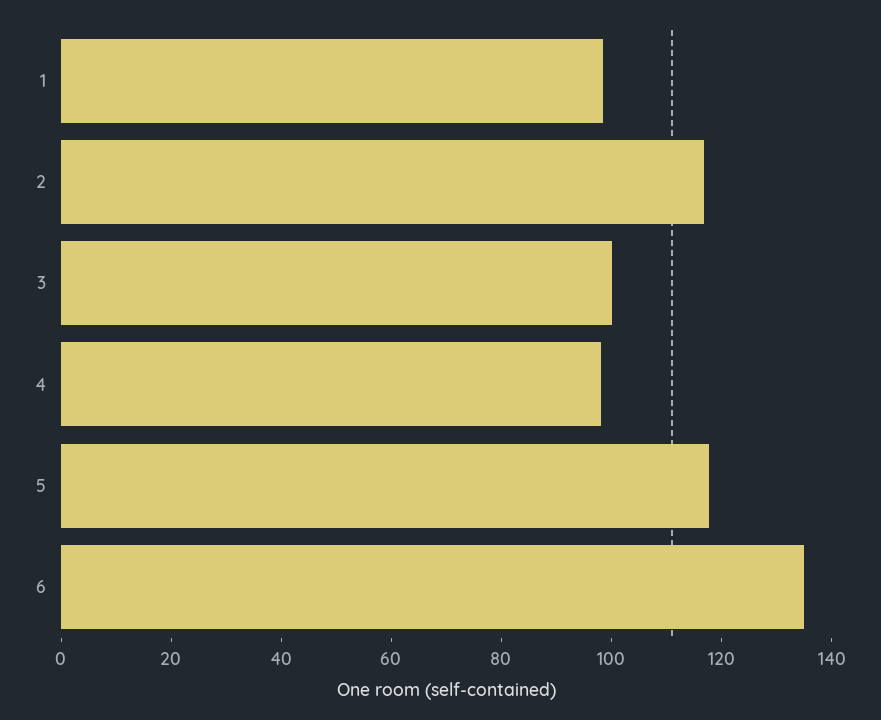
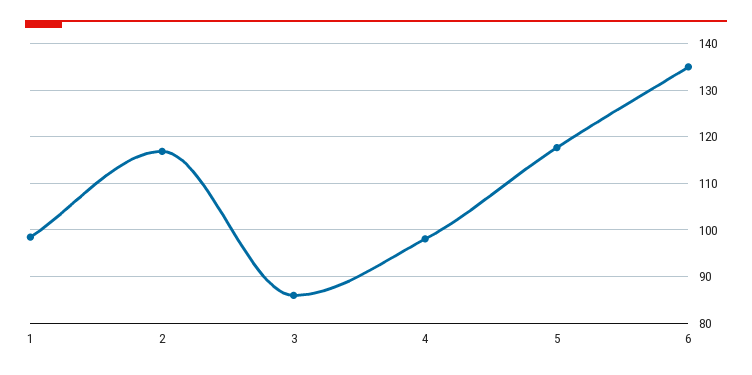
3: 100 -> 86

